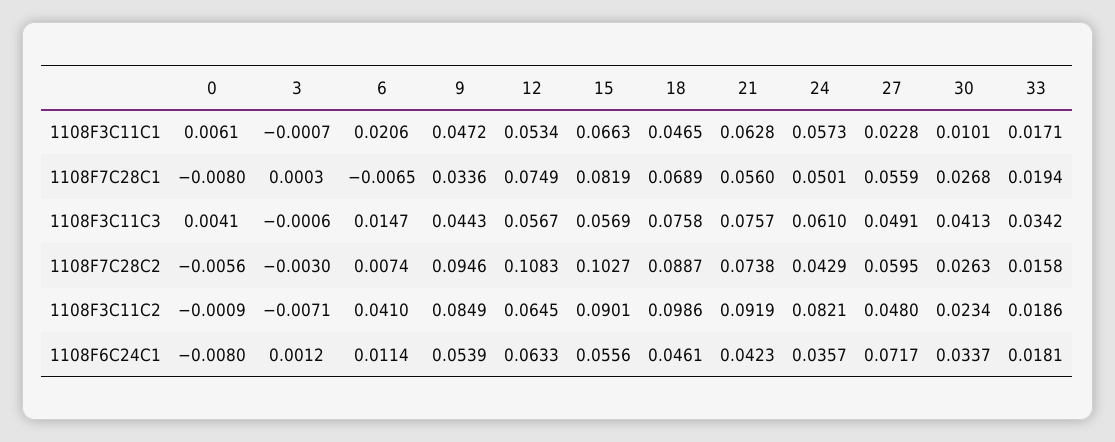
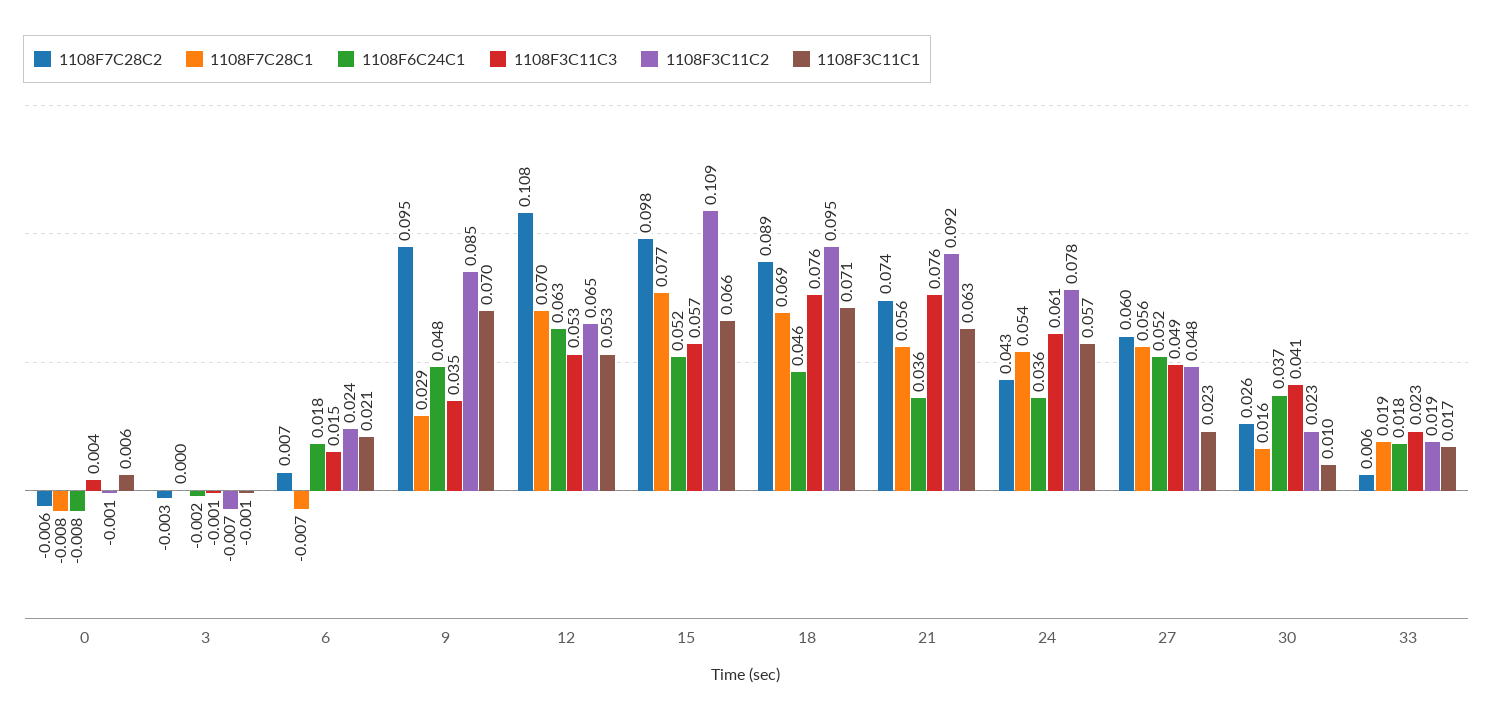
1108F3C11C1, 9: 0.0472 -> 0.07
1108F3C11C1, 18: 0.0465 -> 0.071
1108F7C28C1, 9: 0.0336 -> 0.029
1108F7C28C1, 12: 0.0749 -> 0.07
1108F7C28C1, 15: 0.0819 -> 0.077
1108F7C28C1, 24: 0.0501 -> 0.054
1108F7C28C1, 30: 0.0268 -> 0.016
1108F3C11C3, 9: 0.0443 -> 0.035
1108F3C11C3, 12: 0.0567 -> 0.053
1108F3C11C3, 33: 0.0342 -> 0.023
1108F7C28C2, 15: 0.1027 -> 0.098
1108F7C28C2, 33: 0.0158 -> 0.006
1108F3C11C2, 6: 0.041 -> 0.024
1108F3C11C2, 15: 0.0901 -> 0.109
1108F3C11C2, 18: 0.0986 -> 0.095
1108F3C11C2, 24: 0.0821 -> 0.078
1108F6C24C1, 3: 0.0012 -> -0.002
1108F6C24C1, 6: 0.0114 -> 0.018
1108F6C24C1, 9: 0.0539 -> 0.048
1108F6C24C1, 15: 0.0556 -> 0.052
1108F6C24C1, 21: 0.0423 -> 0.036
1108F6C24C1, 27: 0.0717 -> 0.052
1108F6C24C1, 30: 0.0337 -> 0.037

